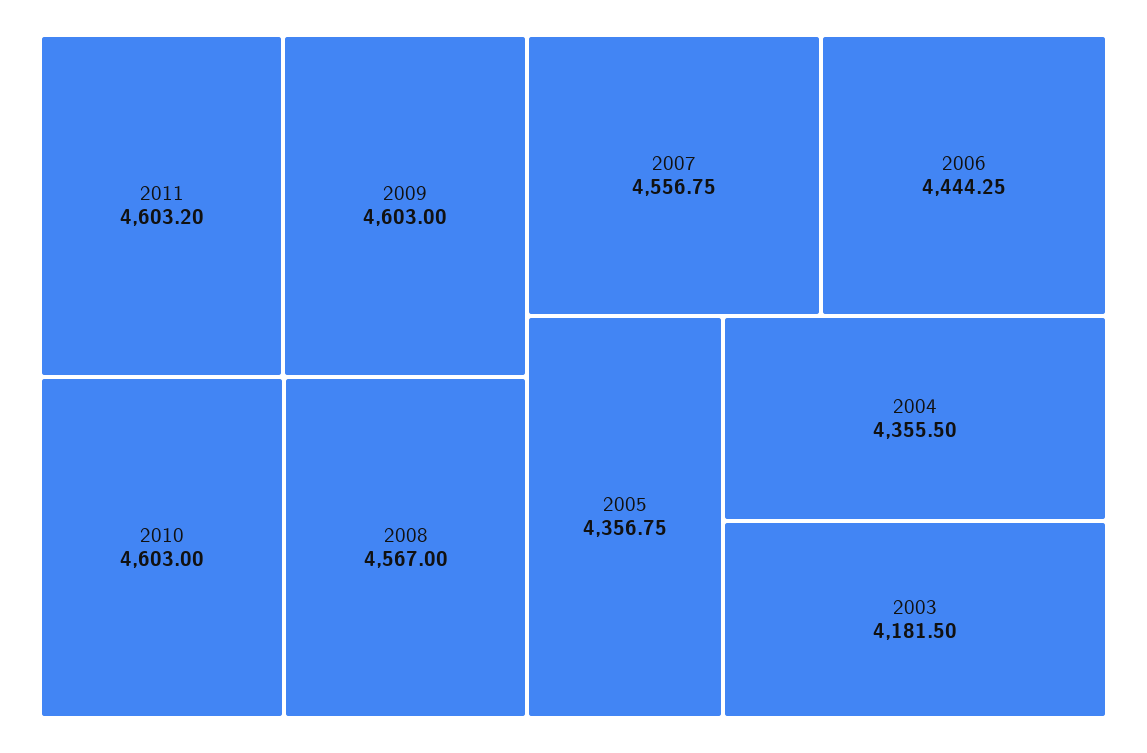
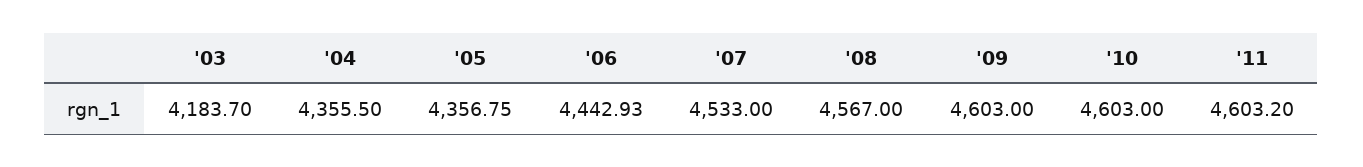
2007: 4556.75 -> 4533
2006: 4444.25 -> 4442.93
2003: 4181.5 -> 4183.7

